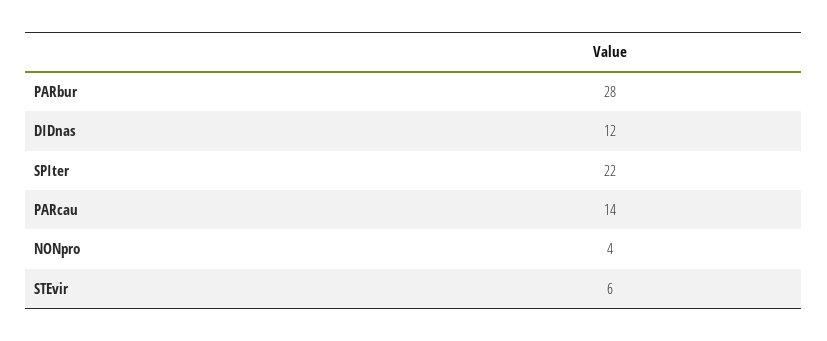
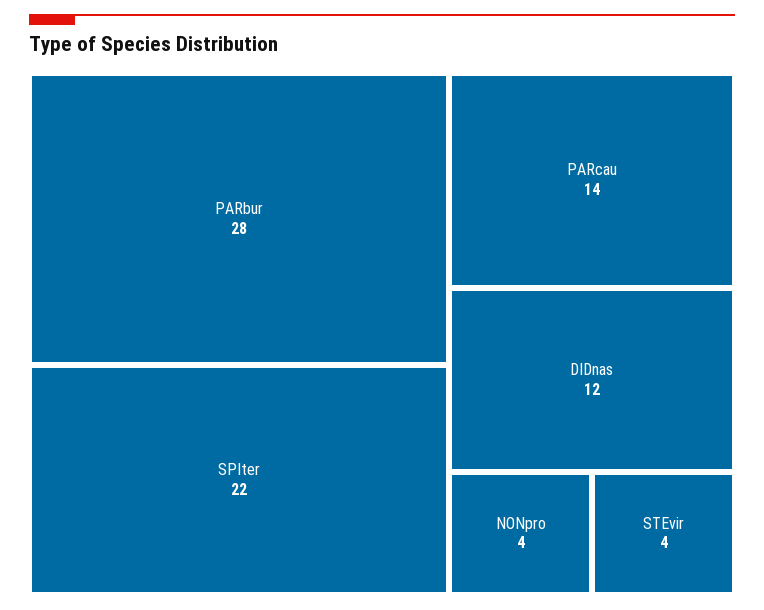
STEvir: 6 -> 4

